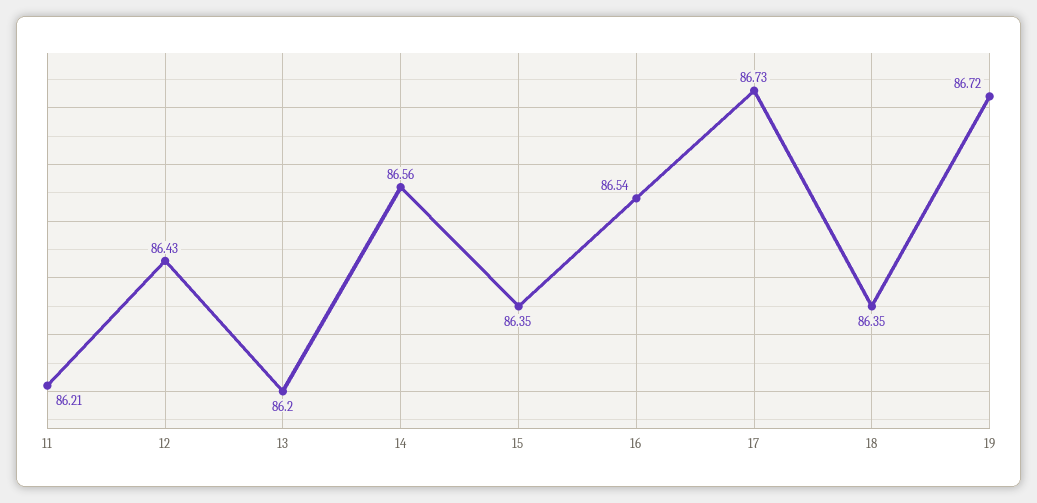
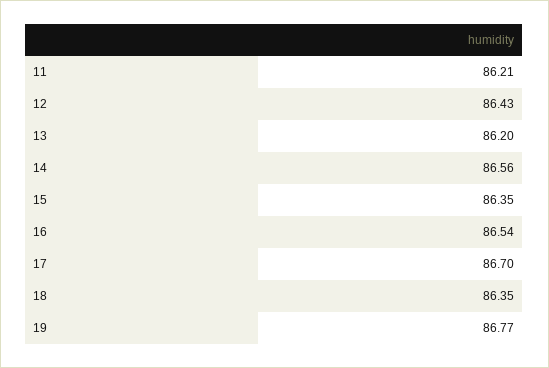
17: 86.73 -> 86.7
19: 86.72 -> 86.77

